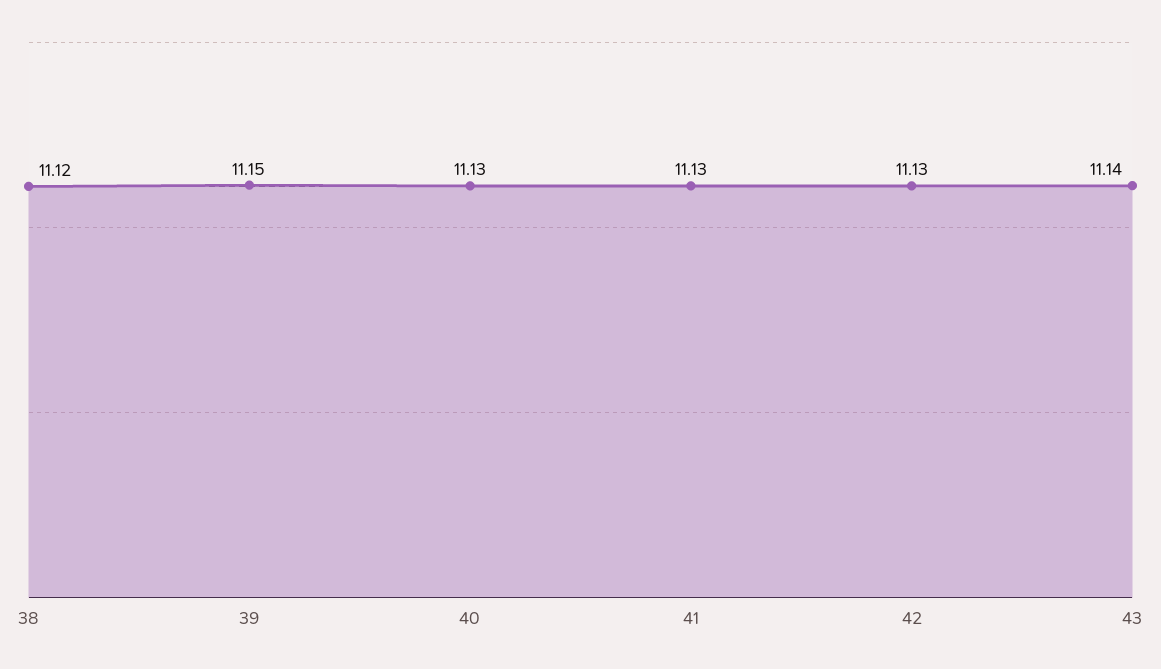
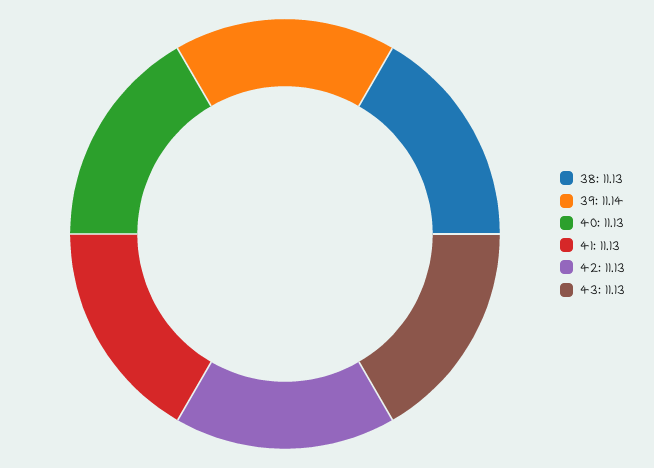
38: 11.12 -> 11.13
39: 11.15 -> 11.14
43: 11.14 -> 11.13

